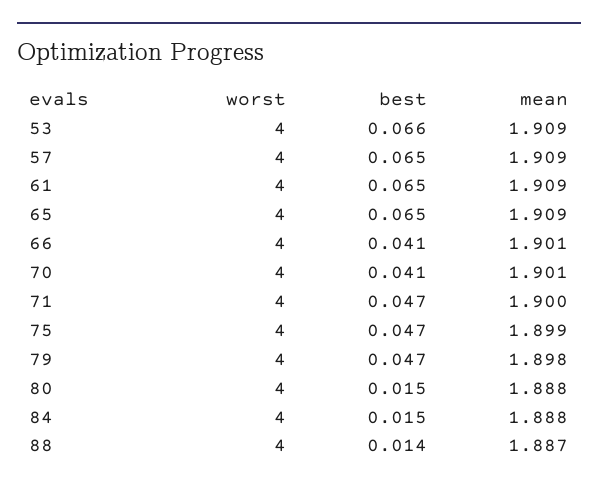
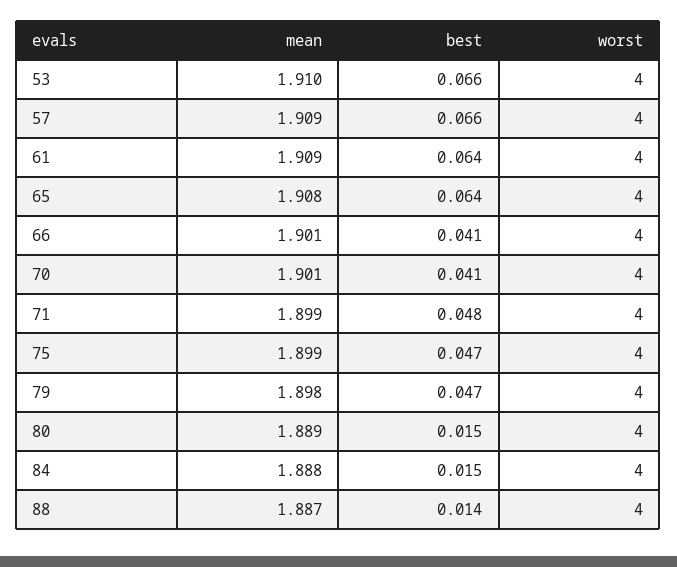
mean, 53: 1.909 -> 1.91
best, 57: 0.065 -> 0.066
best, 61: 0.065 -> 0.064
best, 65: 0.065 -> 0.064
mean, 65: 1.909 -> 1.908
best, 71: 0.047 -> 0.048
mean, 71: 1.9 -> 1.899
mean, 80: 1.888 -> 1.889

